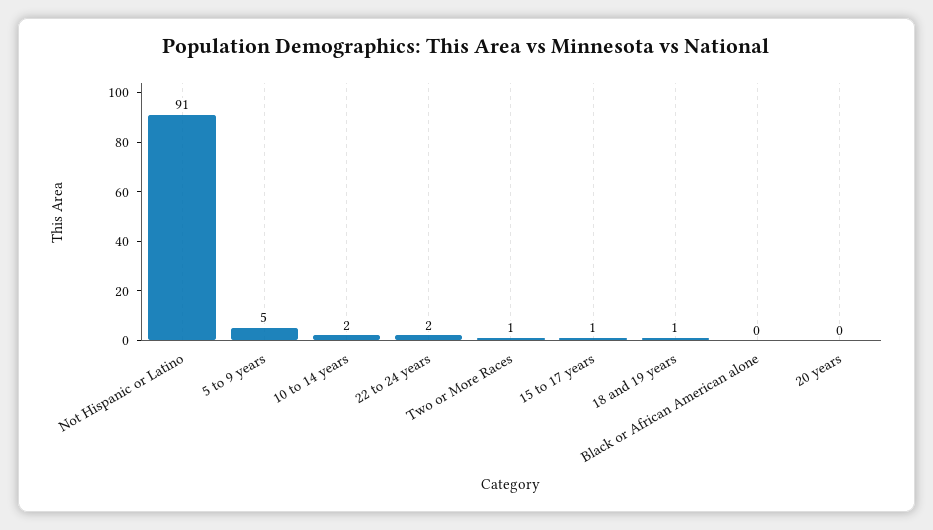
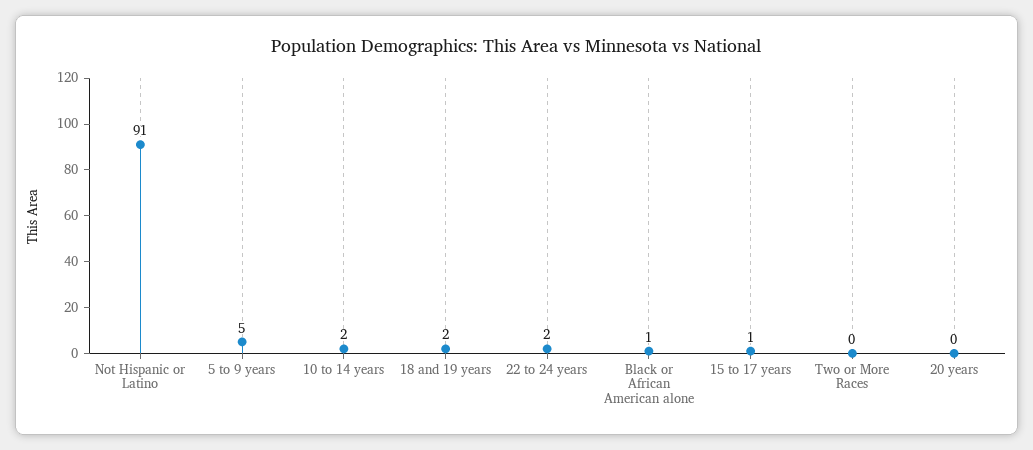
Two or More Races: 1 -> 0
18 and 19 years: 1 -> 2
Black or African American alone: 0 -> 1

